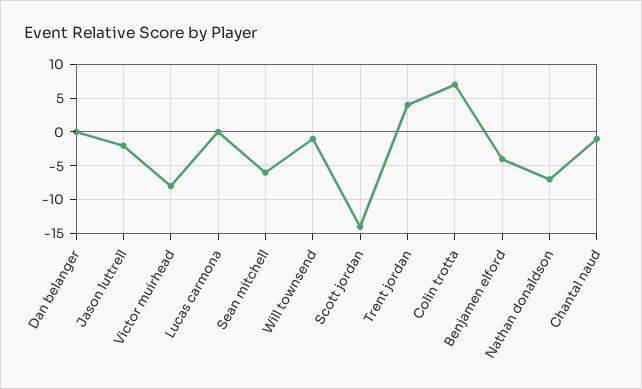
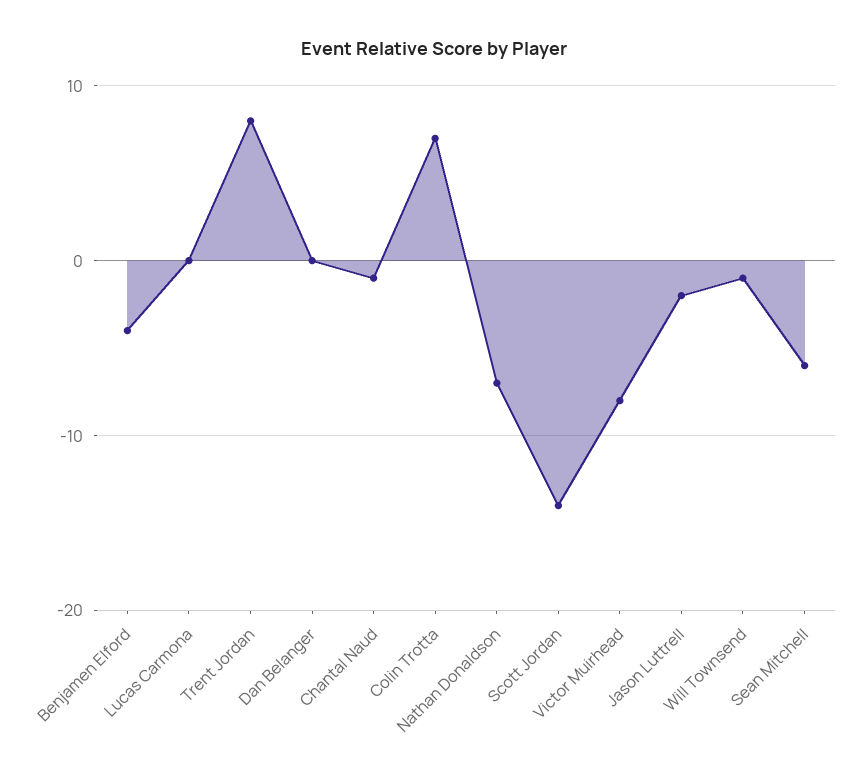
Trent jordan: 4 -> 8

